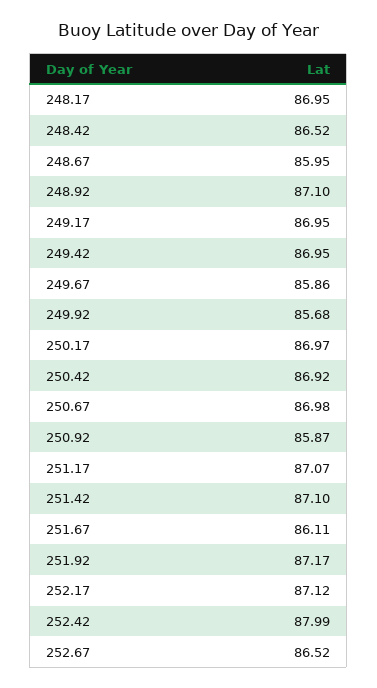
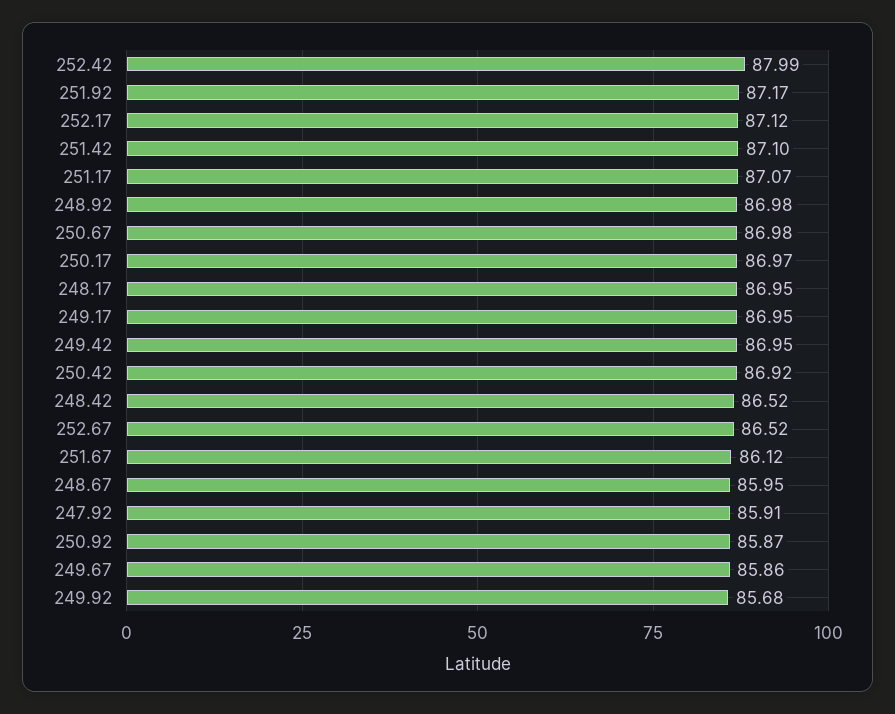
248.92: 87.1 -> 86.98
251.67: 86.11 -> 86.12
247.92: none -> 85.91

